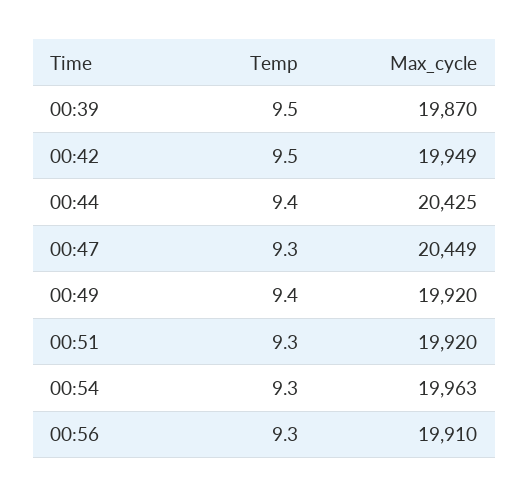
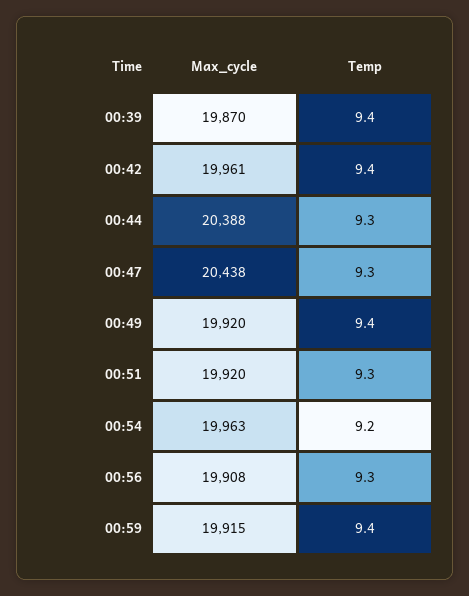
Temp, 00:39: 9.5 -> 9.4
Temp, 00:42: 9.5 -> 9.4
Max_cycle, 00:42: 19949 -> 19961
Temp, 00:44: 9.4 -> 9.3
Max_cycle, 00:44: 20425 -> 20388
Max_cycle, 00:47: 20449 -> 20438
Temp, 00:54: 9.3 -> 9.2
Max_cycle, 00:56: 19910 -> 19908
Max_cycle, 00:59: none -> 19915
Temp, 00:59: none -> 9.4

